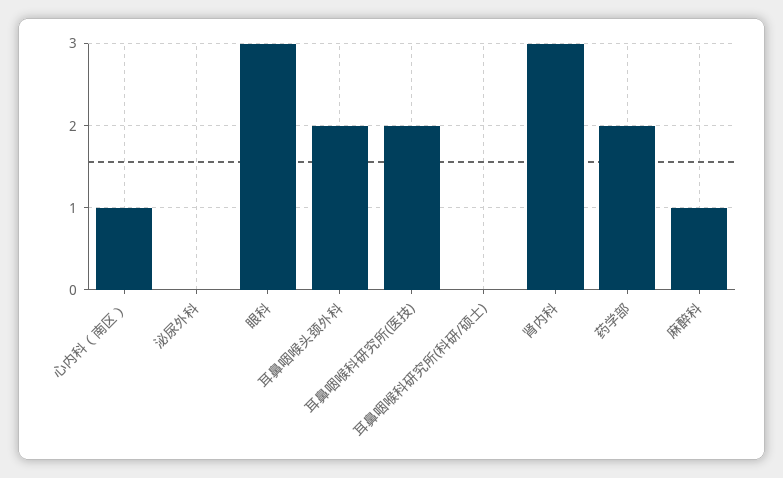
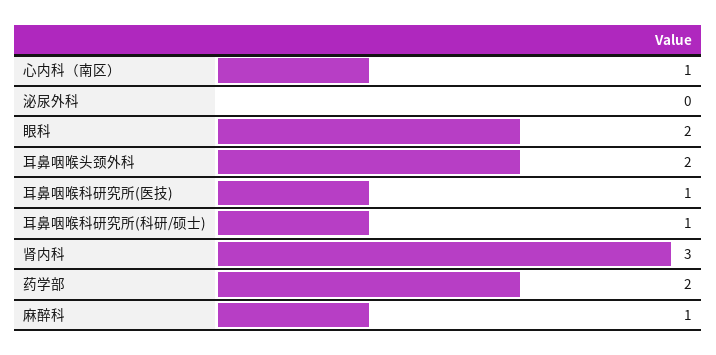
眼科: 3 -> 2
耳鼻咽喉科研究所(医技): 2 -> 1
耳鼻咽喉科研究所(科研/硕士): 0 -> 1

